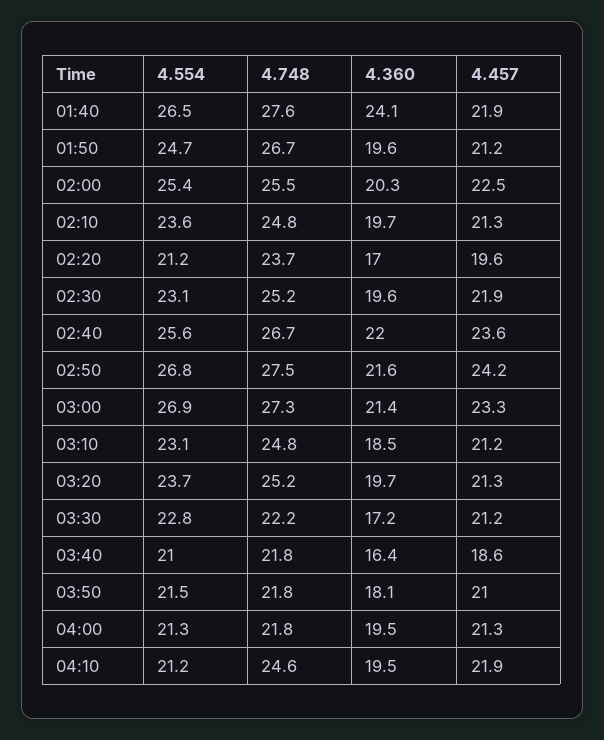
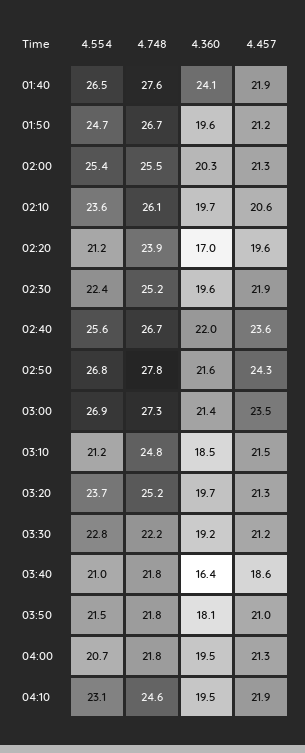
4.457, 02:00: 22.5 -> 21.3
4.748, 02:10: 24.8 -> 26.1
4.457, 02:10: 21.3 -> 20.6
4.748, 02:20: 23.7 -> 23.9
4.554, 02:30: 23.1 -> 22.4
4.748, 02:50: 27.5 -> 27.8
4.457, 02:50: 24.2 -> 24.3
4.457, 03:00: 23.3 -> 23.5
4.554, 03:10: 23.1 -> 21.2
4.457, 03:10: 21.2 -> 21.5
4.360, 03:30: 17.2 -> 19.2
4.554, 04:00: 21.3 -> 20.7
4.554, 04:10: 21.2 -> 23.1

